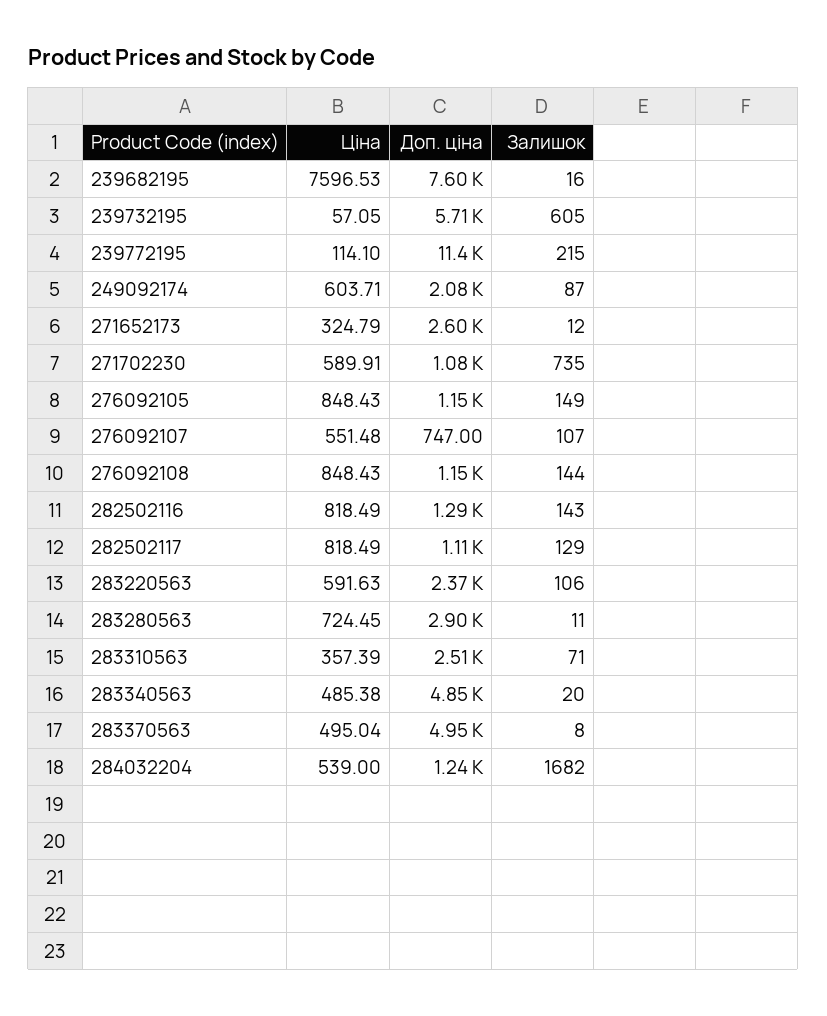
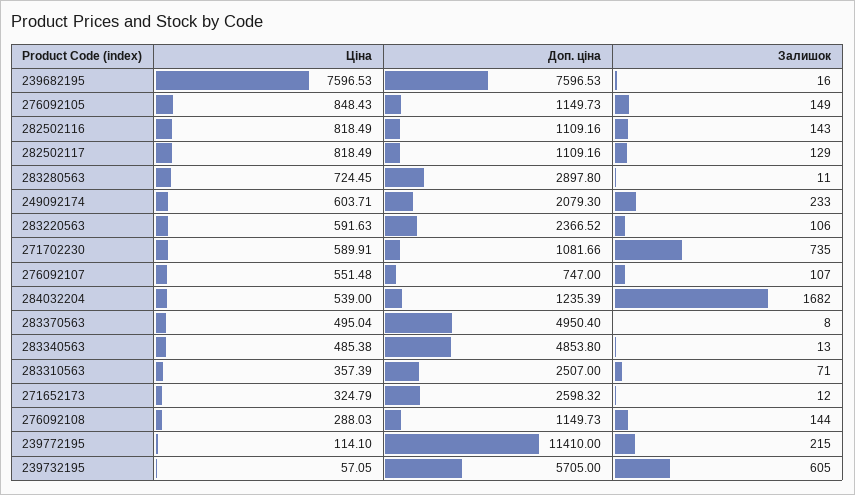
Залишок, 249092174: 87 -> 233
Ціна, 276092108: 848.43 -> 288.03
Доп. ціна, 282502116: 1290 -> 1109.16
Залишок, 283340563: 20 -> 13

